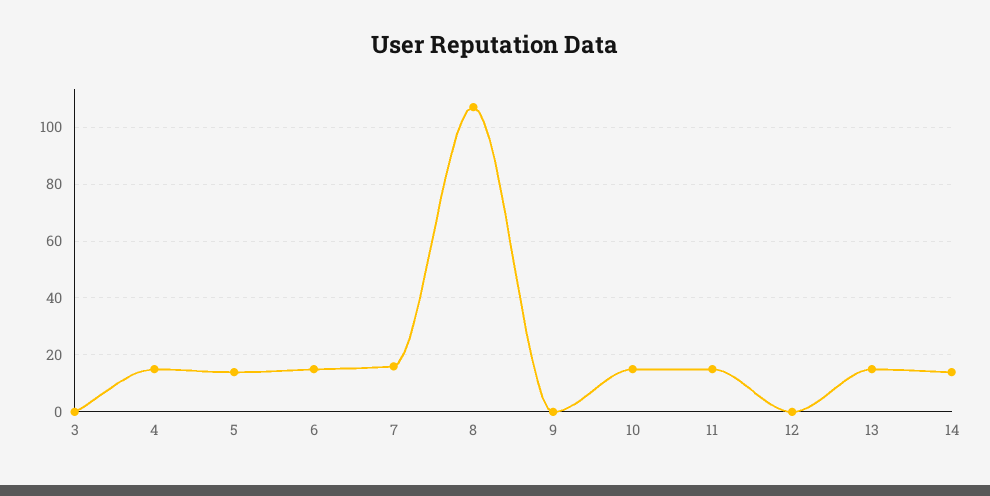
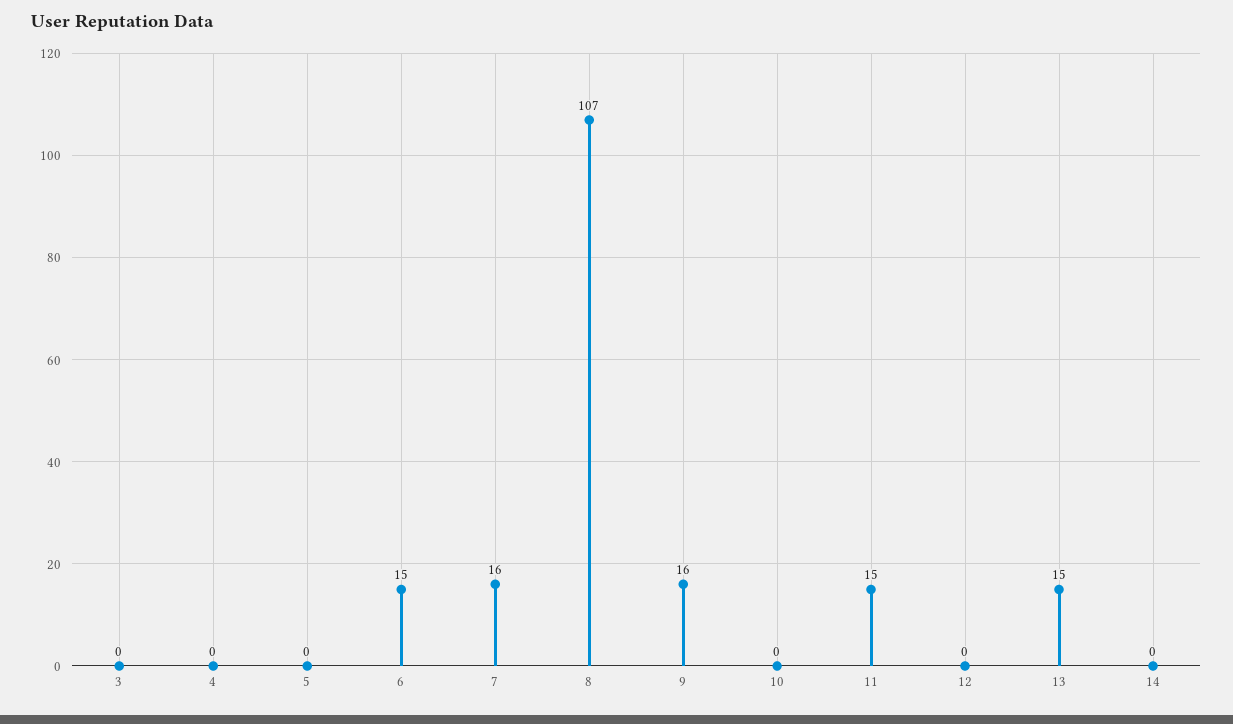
4: 15 -> 0
5: 15 -> 0
9: 0 -> 16
10: 15 -> 0
14: 15 -> 0

